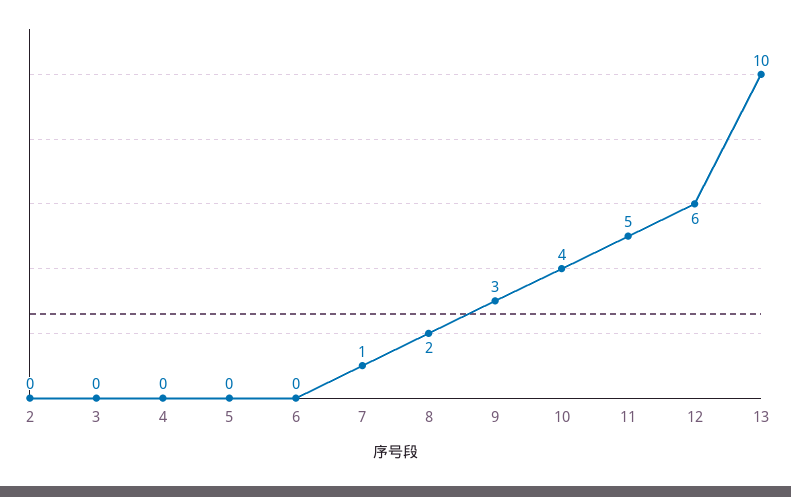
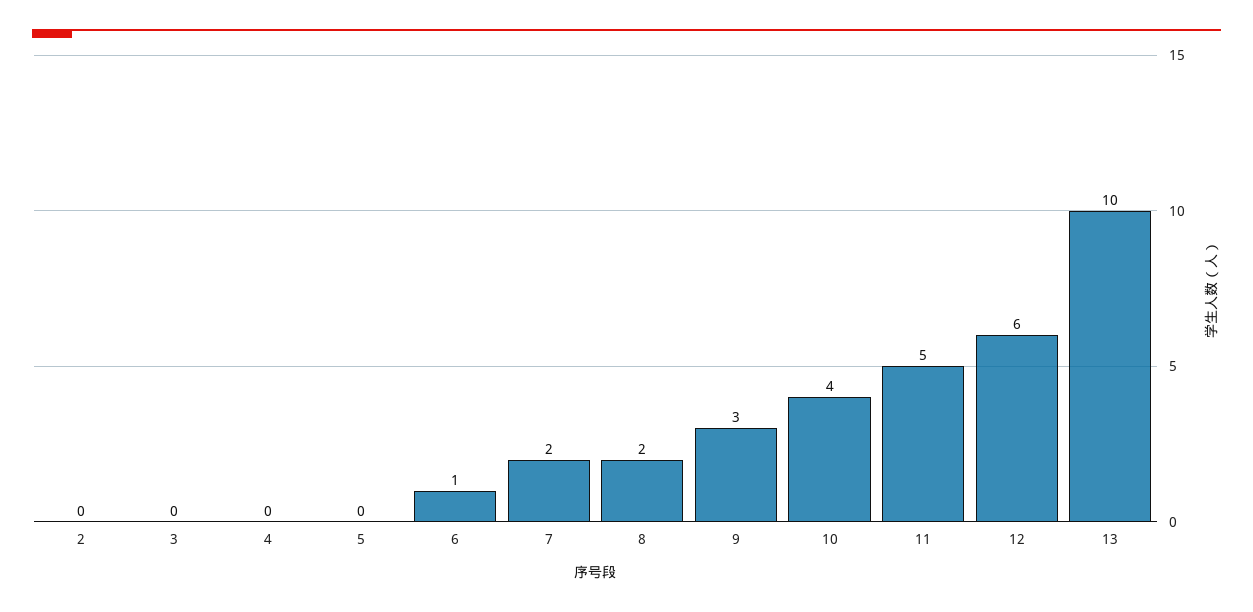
6: 0 -> 1
7: 1 -> 2

